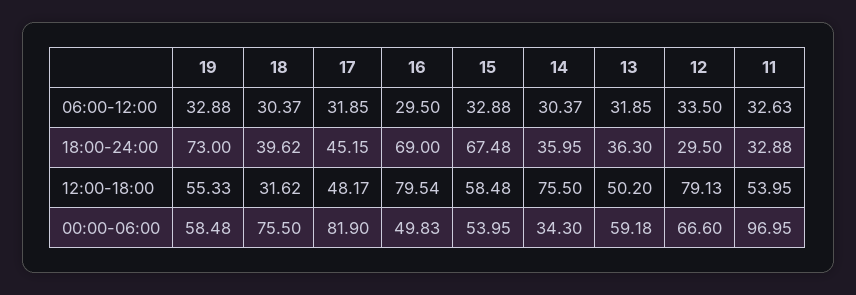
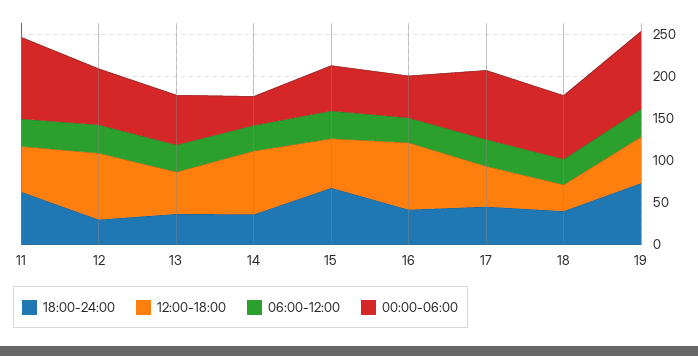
18:00-24:00, 16: 69 -> 40
18:00-24:00, 11: 32.88 -> 60
00:00-06:00, 19: 58.48 -> 90

